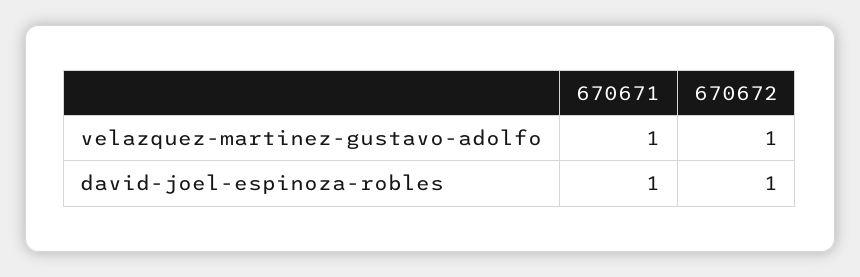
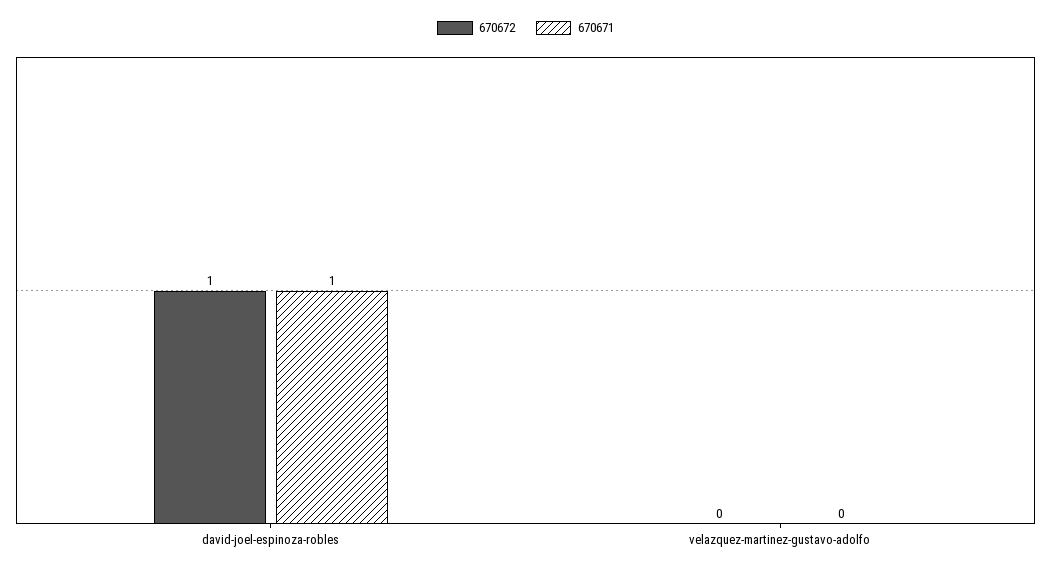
670671, velazquez-martinez-gustavo-adolfo: 1 -> 0
670672, velazquez-martinez-gustavo-adolfo: 1 -> 0

